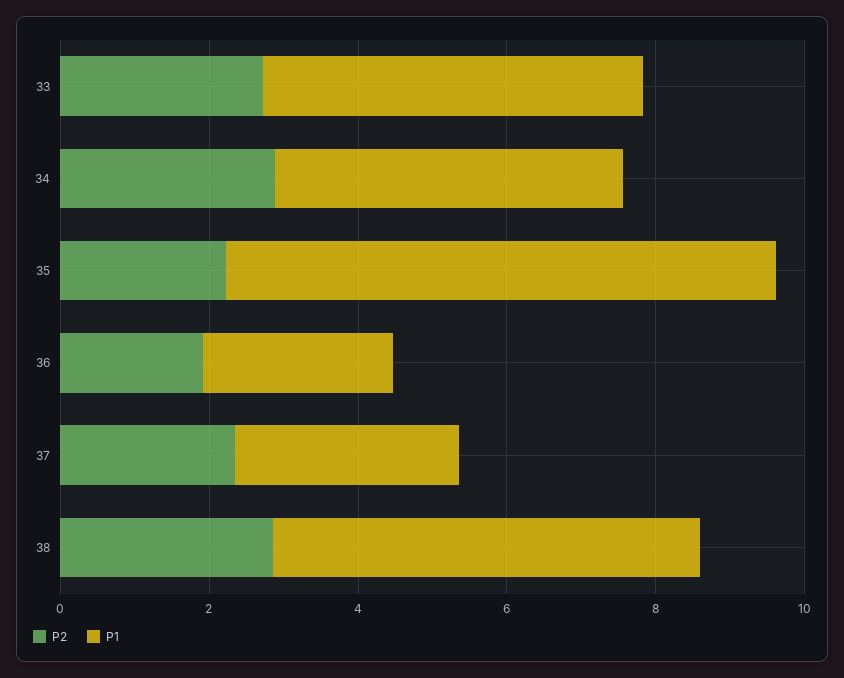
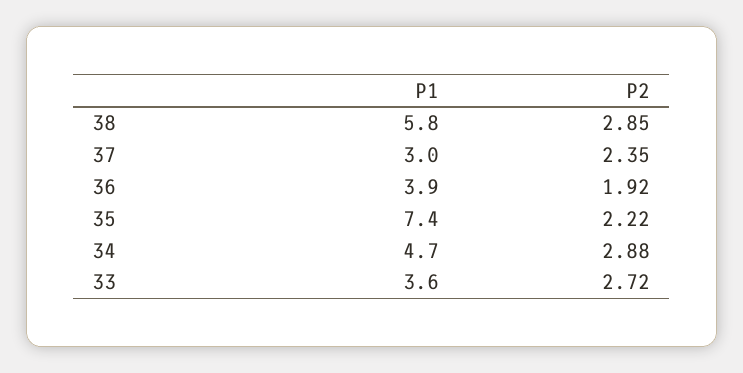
P1, 33: 5 -> 3.6
P1, 36: 2.5 -> 3.9

